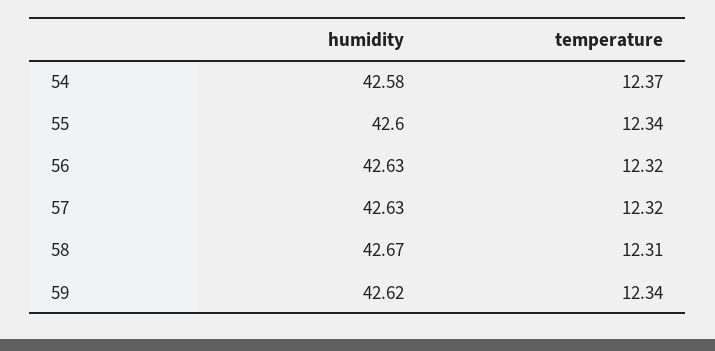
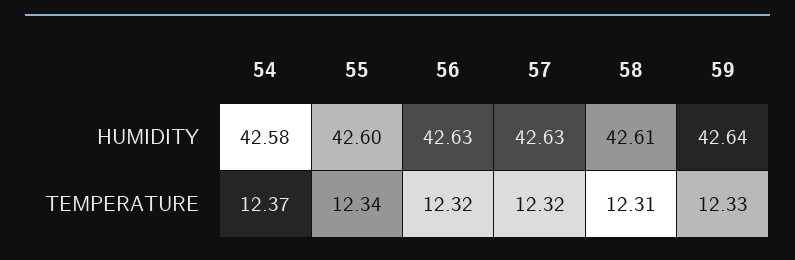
humidity, 58: 42.67 -> 42.61
humidity, 59: 42.62 -> 42.64
temperature, 59: 12.34 -> 12.33

